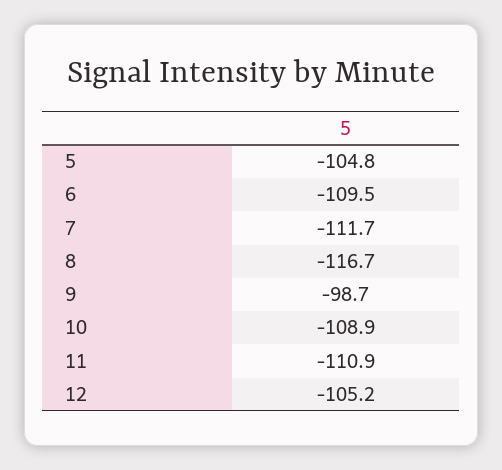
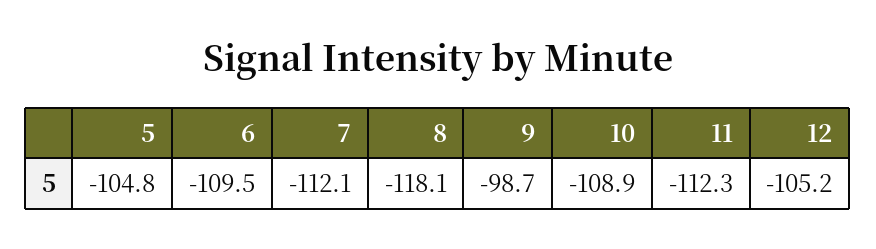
7: -111.7 -> -112.1
8: -116.7 -> -118.1
11: -110.9 -> -112.3

